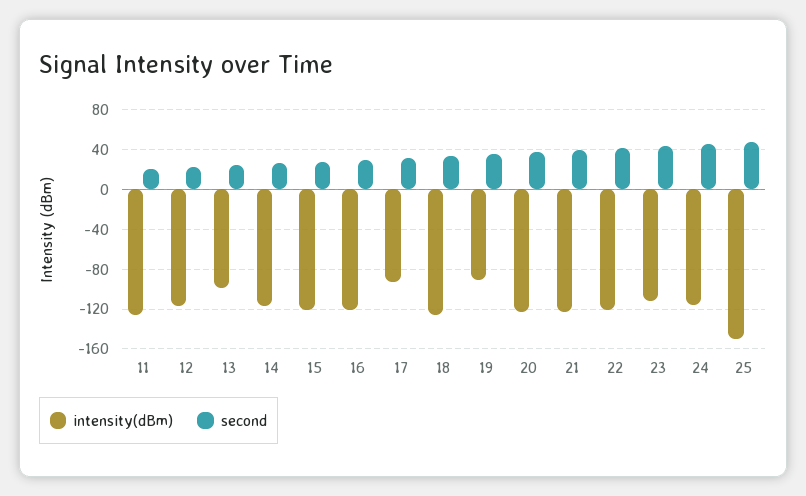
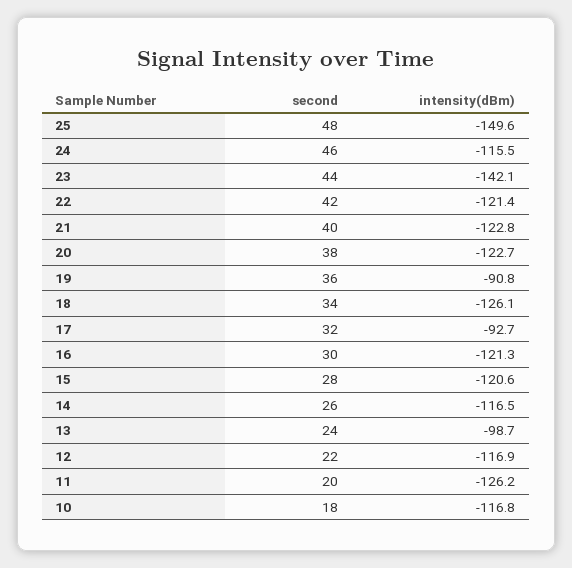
intensity(dBm), 23: -110 -> -142.1
second, 10: none -> 18
intensity(dBm), 10: none -> -116.8

